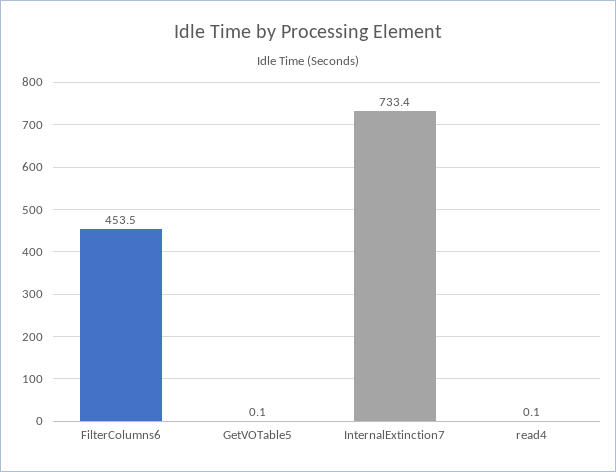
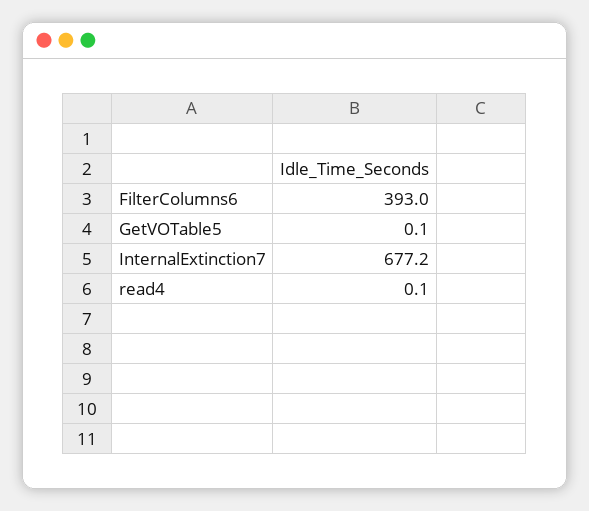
FilterColumns6: 453.5 -> 393
InternalExtinction7: 733.4 -> 677.2

